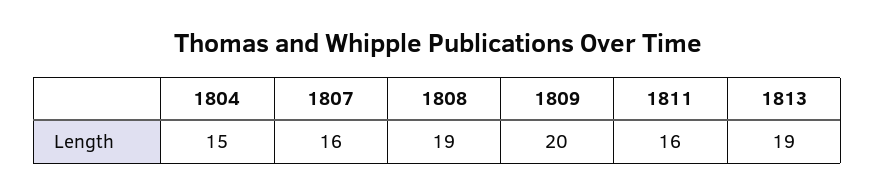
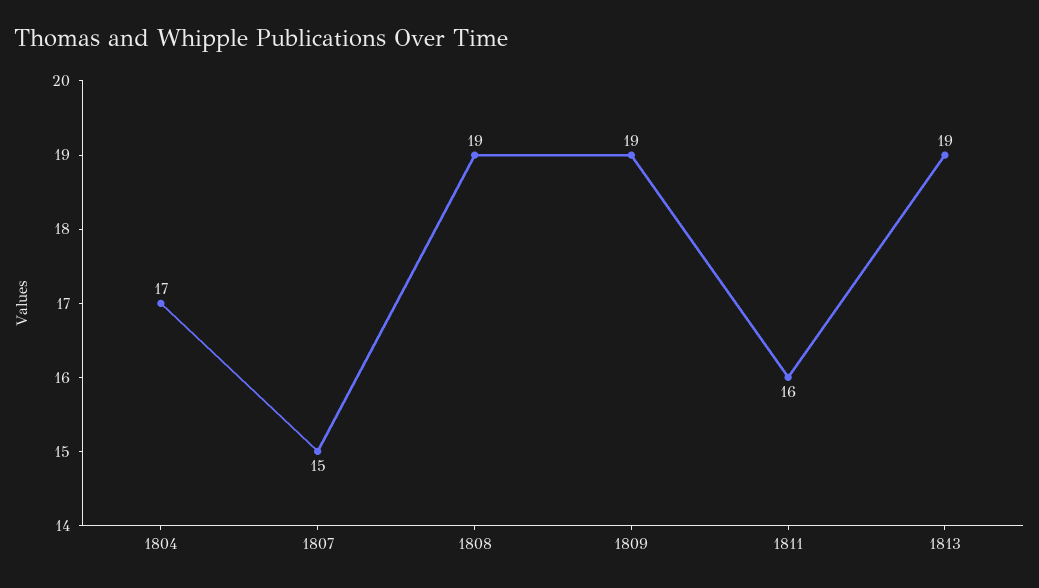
1804: 15 -> 17
1807: 16 -> 15
1809: 20 -> 19

